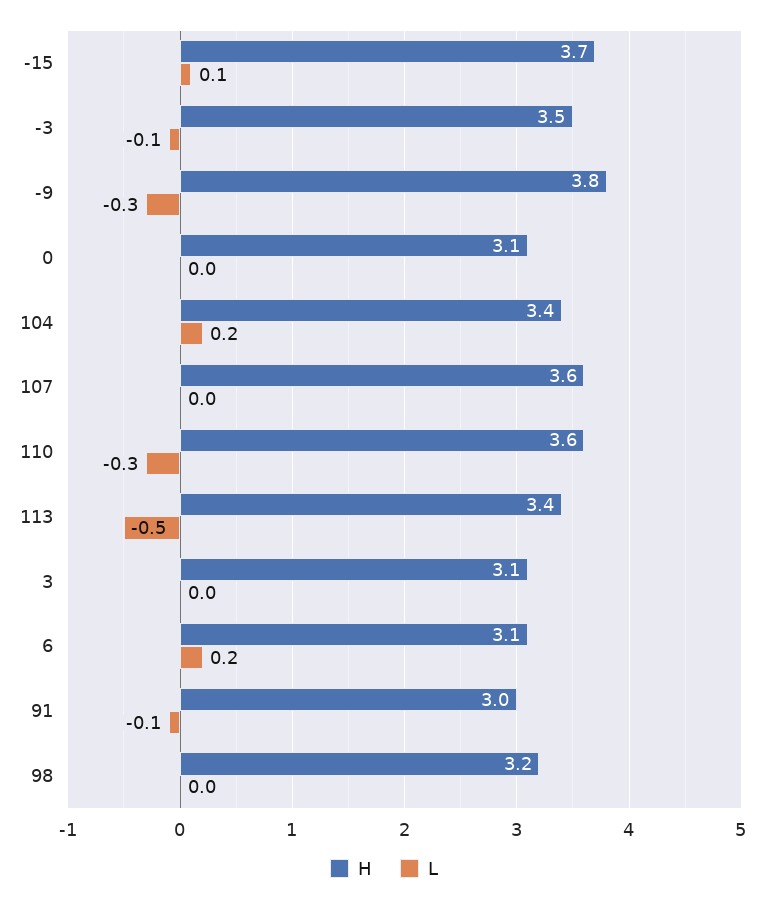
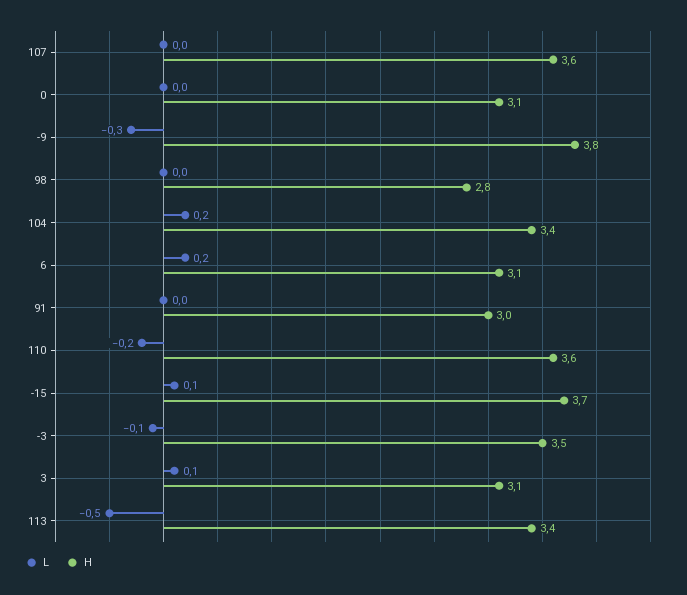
L, 110: -0.3 -> -0.2
L, 3: 0 -> 0.1
L, 91: -0.1 -> 0
H, 98: 3.2 -> 2.8

